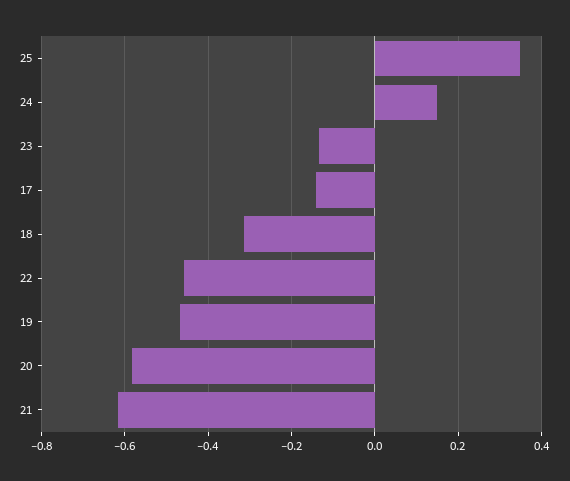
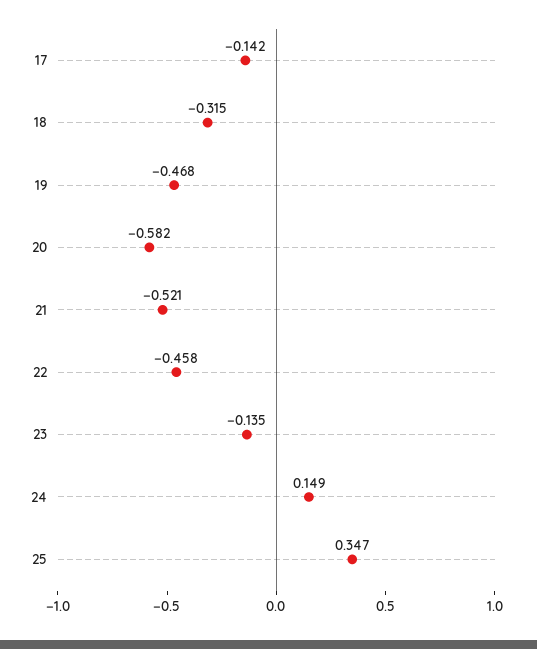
21: -0.62 -> -0.521

